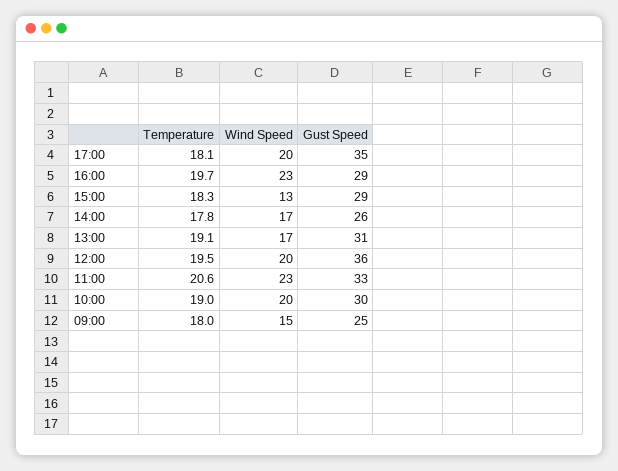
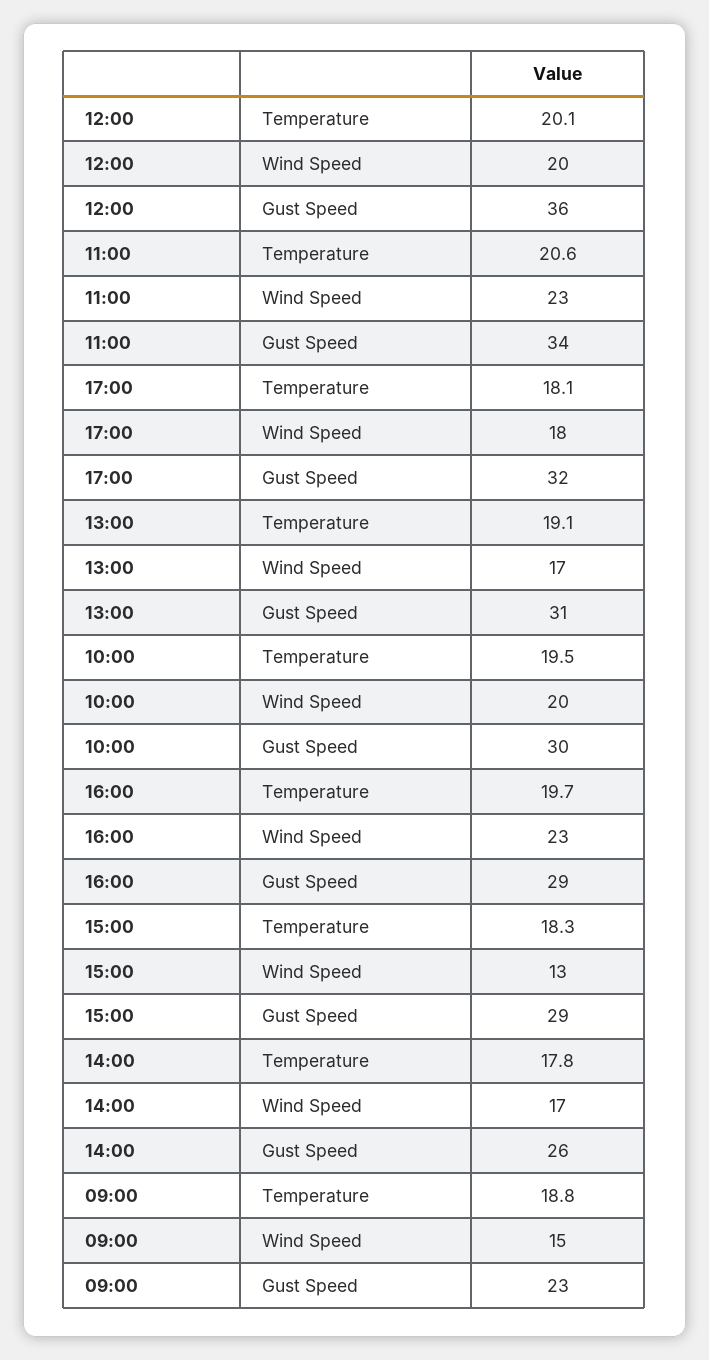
Wind Speed, 17:00: 20 -> 18
Gust Speed, 17:00: 35 -> 32
Temperature, 12:00: 19.5 -> 20.1
Gust Speed, 11:00: 33 -> 34
Temperature, 10:00: 19 -> 19.5
Temperature, 09:00: 18 -> 18.8
Gust Speed, 09:00: 25 -> 23

